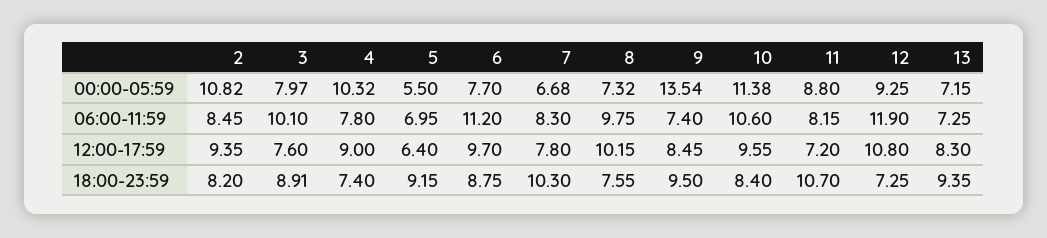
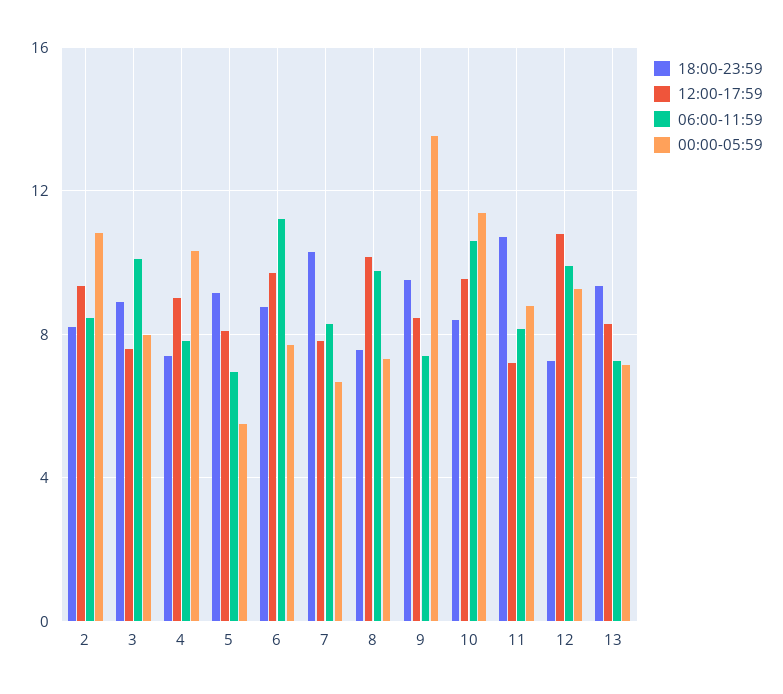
06:00-11:59, 12: 11.9 -> 10
12:00-17:59, 5: 6.4 -> 8

